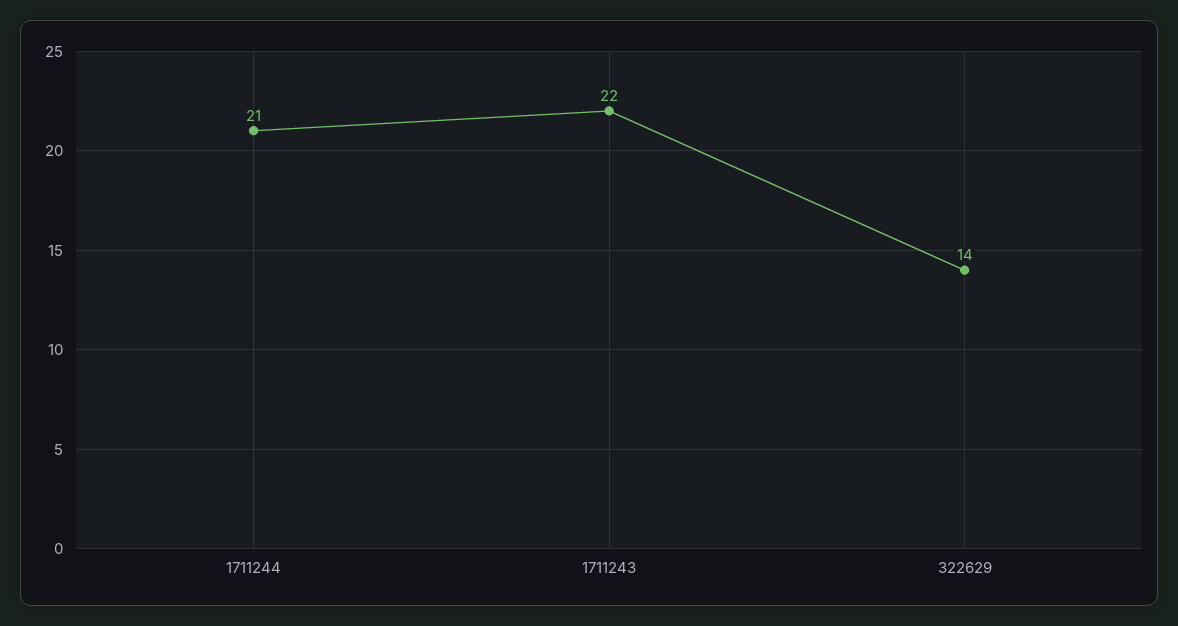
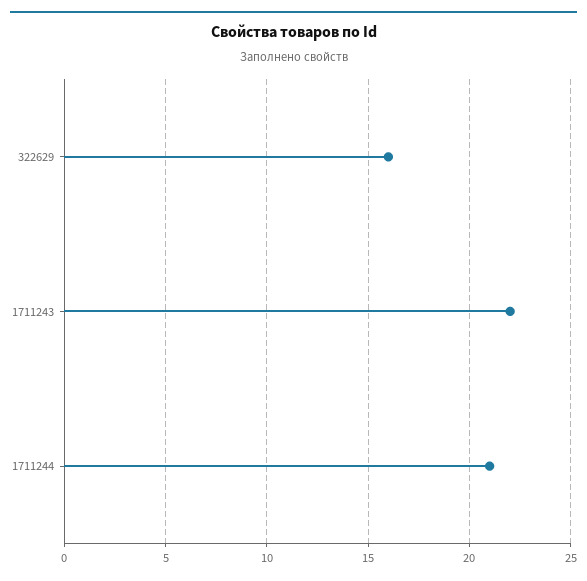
322629: 14 -> 16

